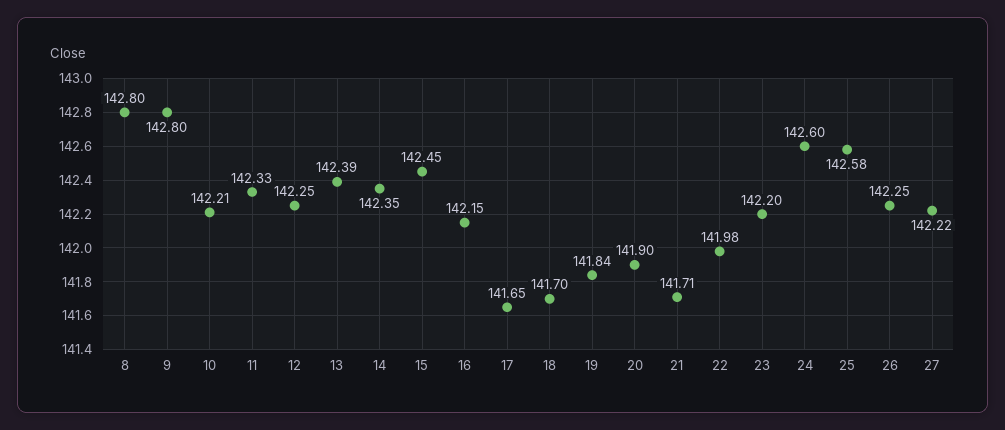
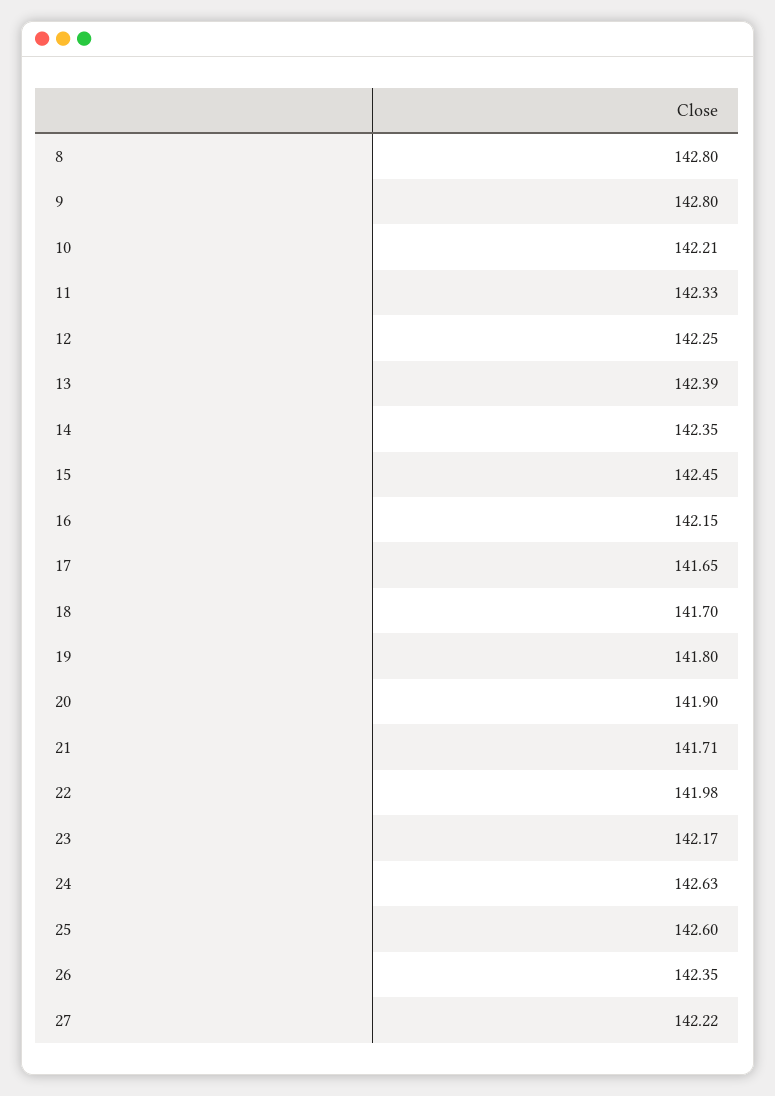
19: 141.84 -> 141.8
23: 142.2 -> 142.17
24: 142.6 -> 142.63
25: 142.58 -> 142.6
26: 142.25 -> 142.35

